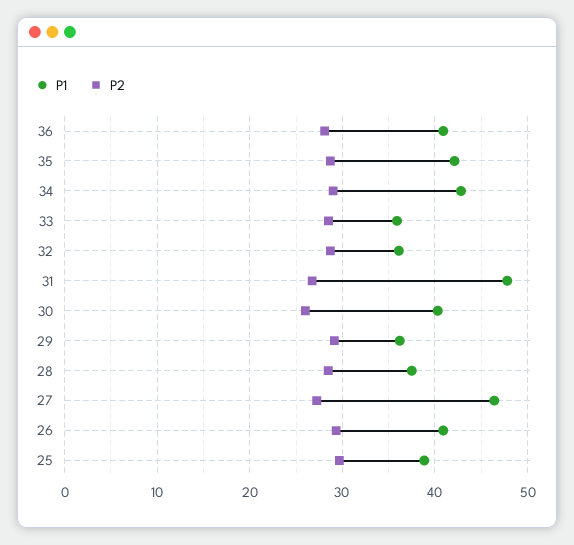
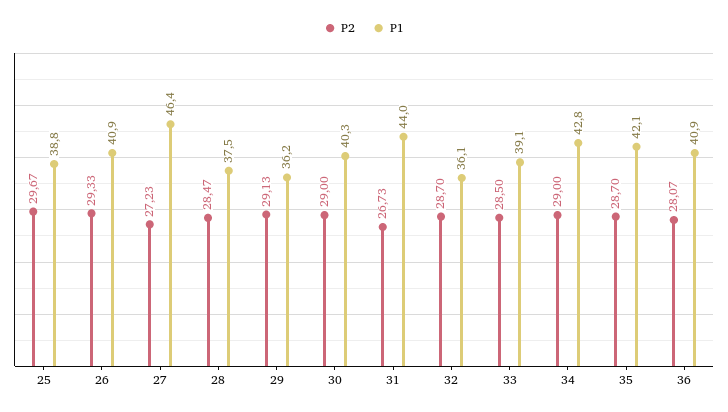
P1, 33: 36 -> 39.1
P1, 31: 48 -> 44
P2, 30: 26 -> 29

